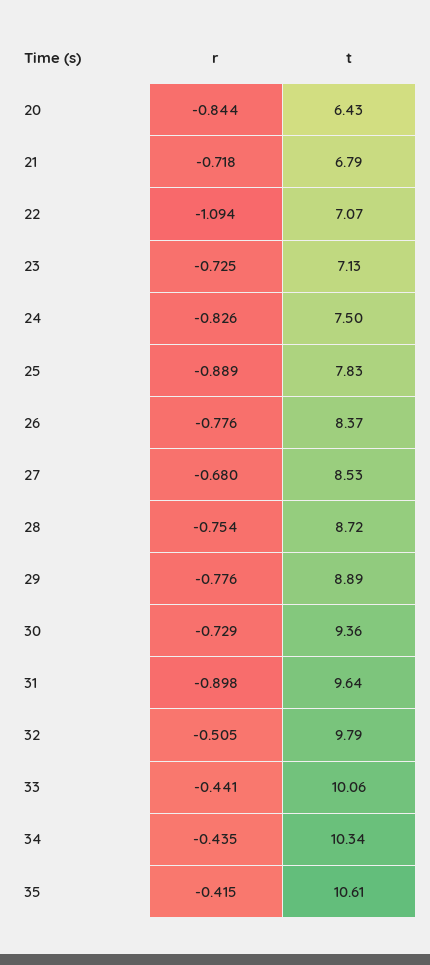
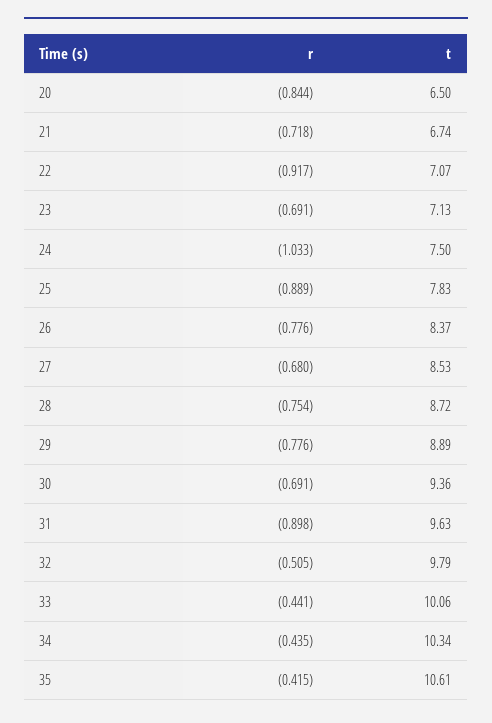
t, 20: 6.43 -> 6.5
t, 21: 6.79 -> 6.74
r, 22: -1.094 -> -0.917
r, 23: -0.725 -> -0.691
r, 24: -0.826 -> -1.033
r, 30: -0.729 -> -0.691
t, 31: 9.64 -> 9.63

